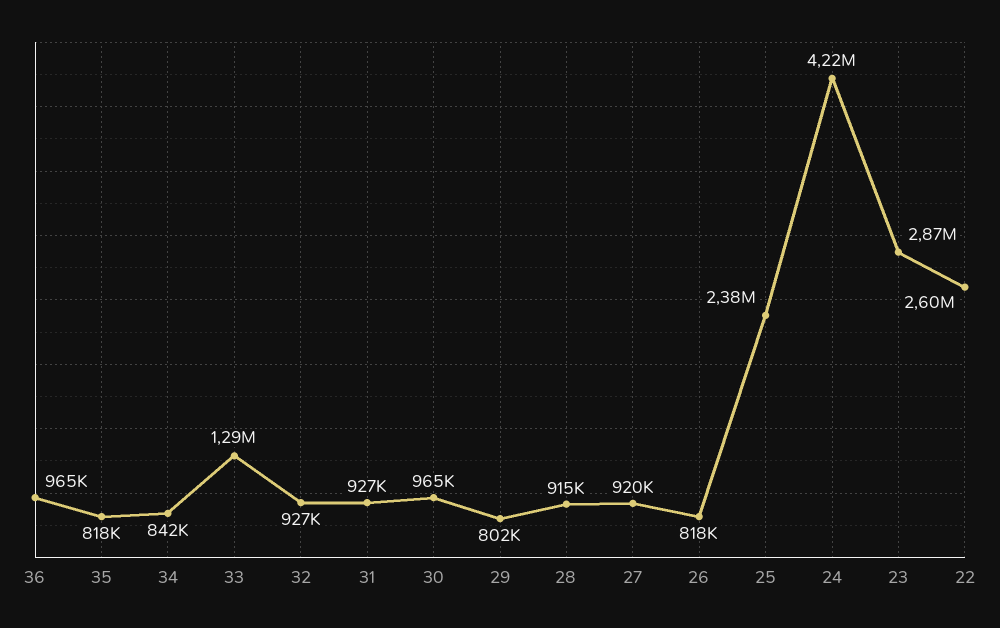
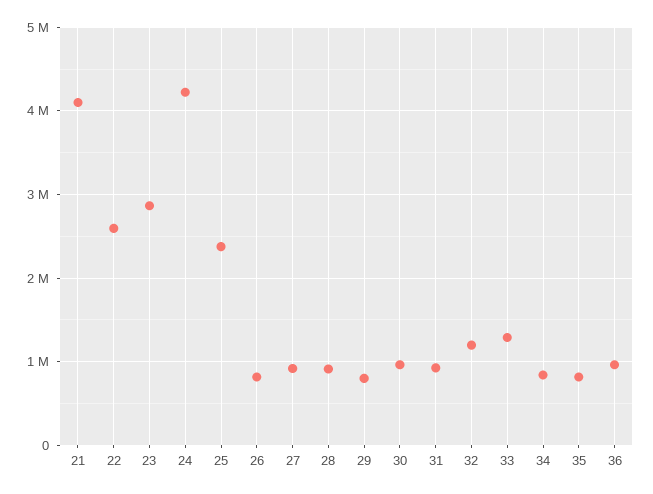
32: 927000 -> 1200000
21: none -> 4100000

